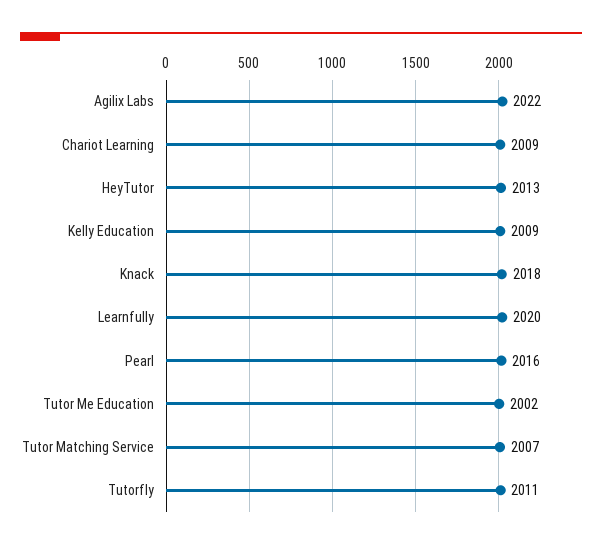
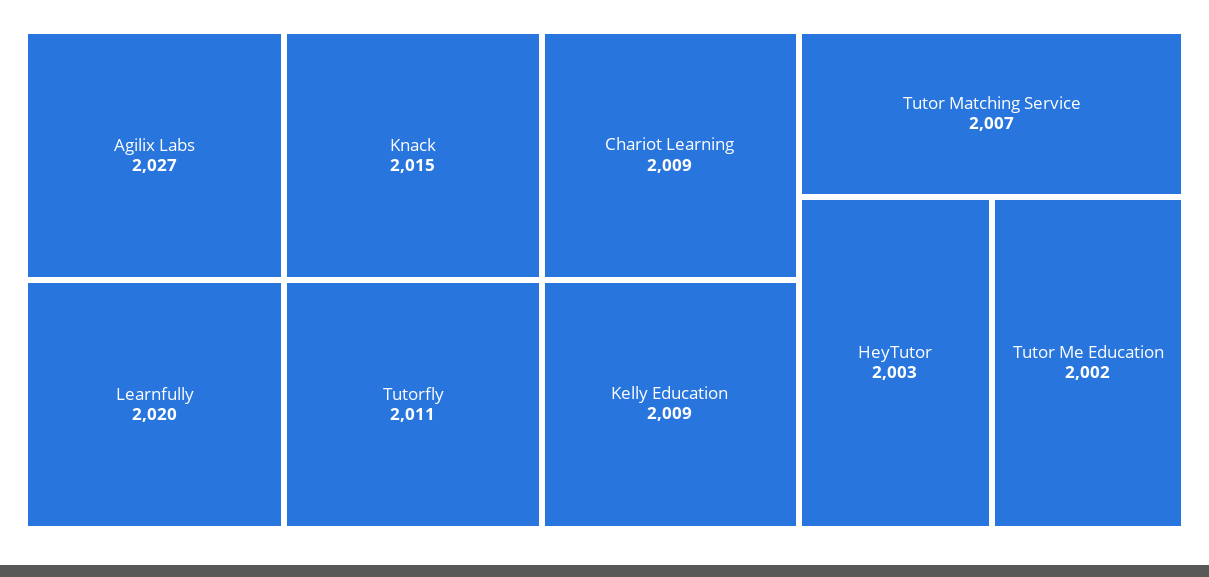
Agilix Labs: 2022 -> 2027
HeyTutor: 2013 -> 2003
Knack: 2018 -> 2015
Pearl: 2016 -> none

